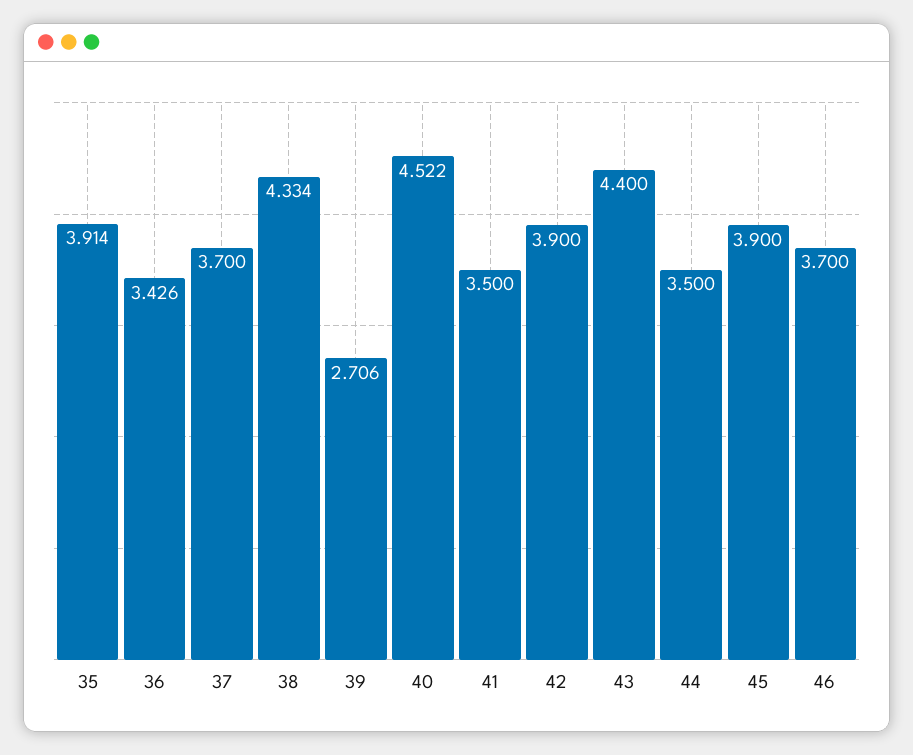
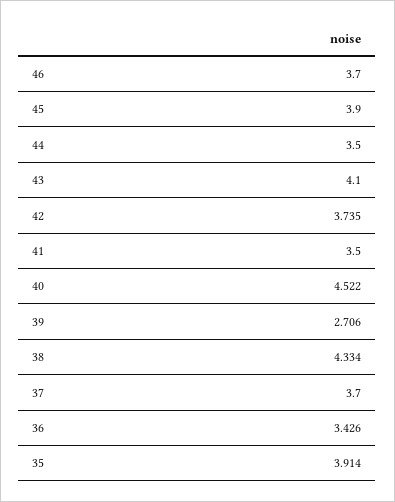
42: 3.9 -> 3.735
43: 4.4 -> 4.1

